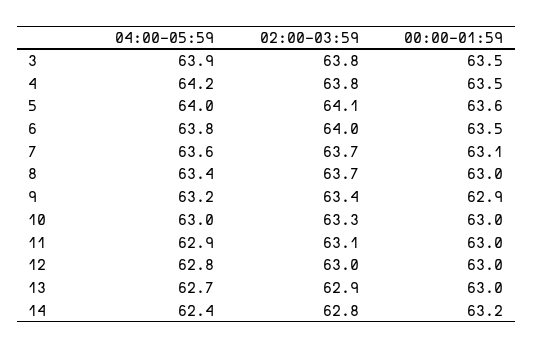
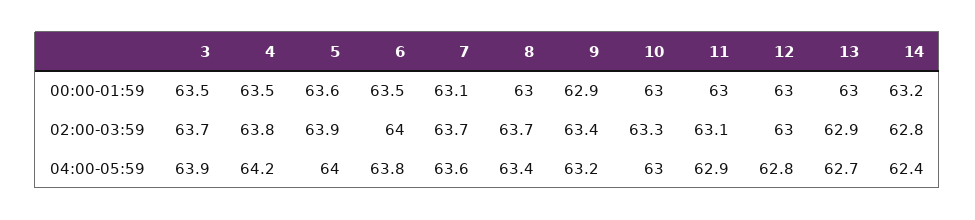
02:00-03:59, 3: 63.8 -> 63.7
02:00-03:59, 5: 64.1 -> 63.9

